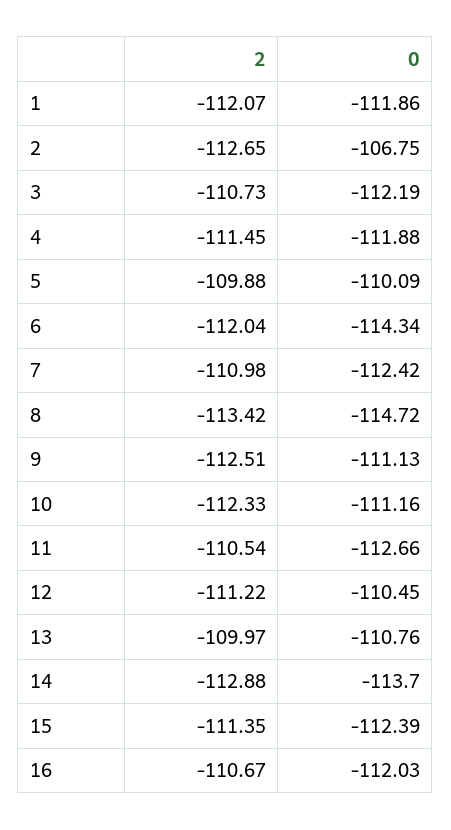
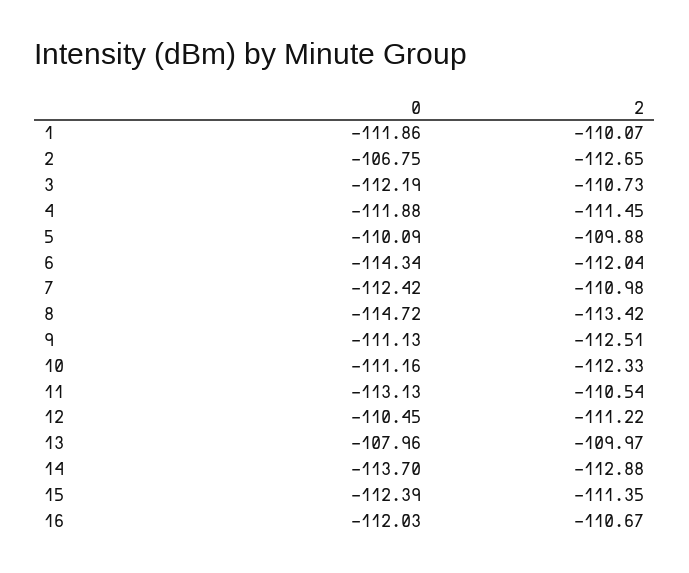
2, 1: -112.07 -> -110.07
0, 11: -112.66 -> -113.13
0, 13: -110.76 -> -107.96

